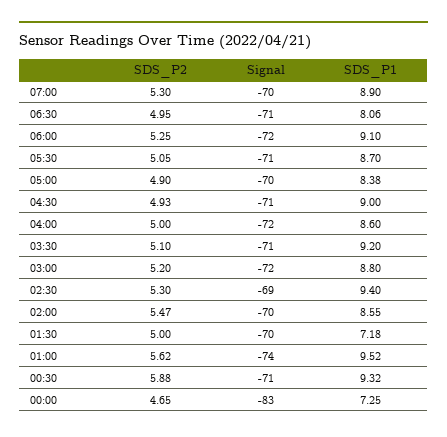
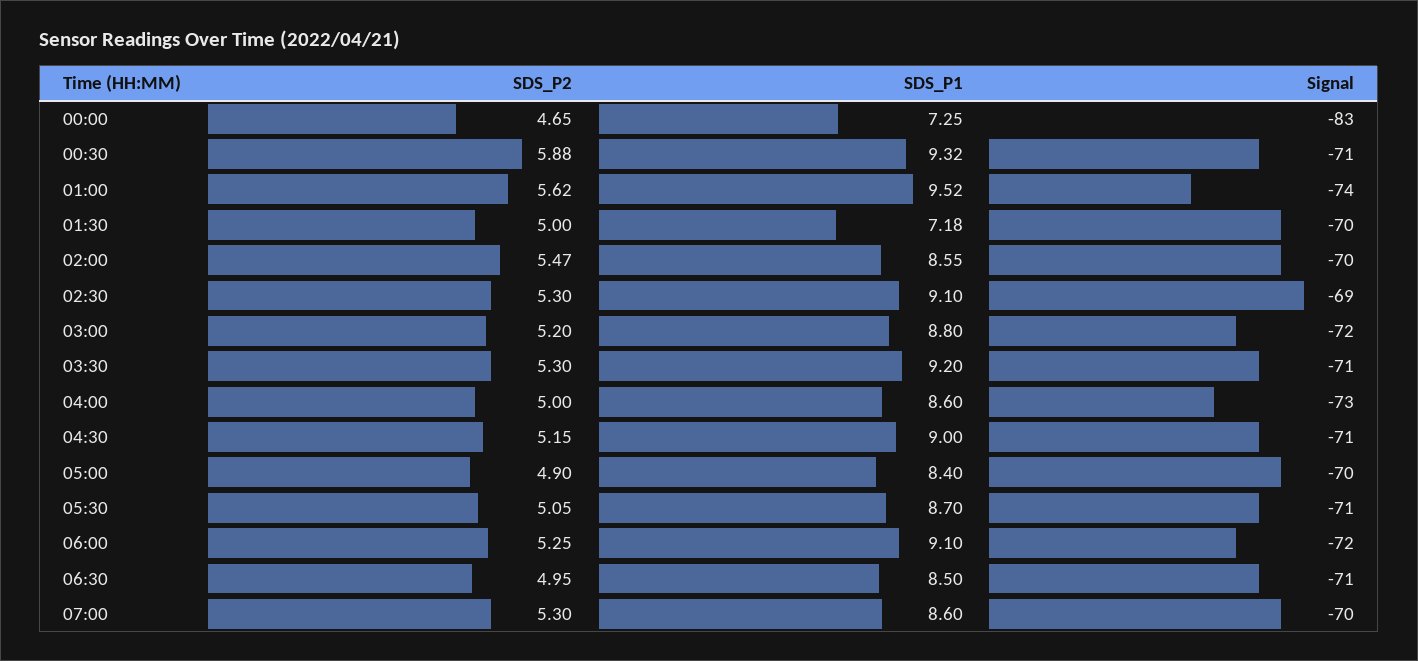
SDS_P1, 07:00: 8.9 -> 8.6
SDS_P1, 06:30: 8.06 -> 8.5
SDS_P1, 05:00: 8.38 -> 8.4
SDS_P2, 04:30: 4.93 -> 5.15
Signal, 04:00: -72 -> -73
SDS_P2, 03:30: 5.1 -> 5.3
SDS_P1, 02:30: 9.4 -> 9.1

